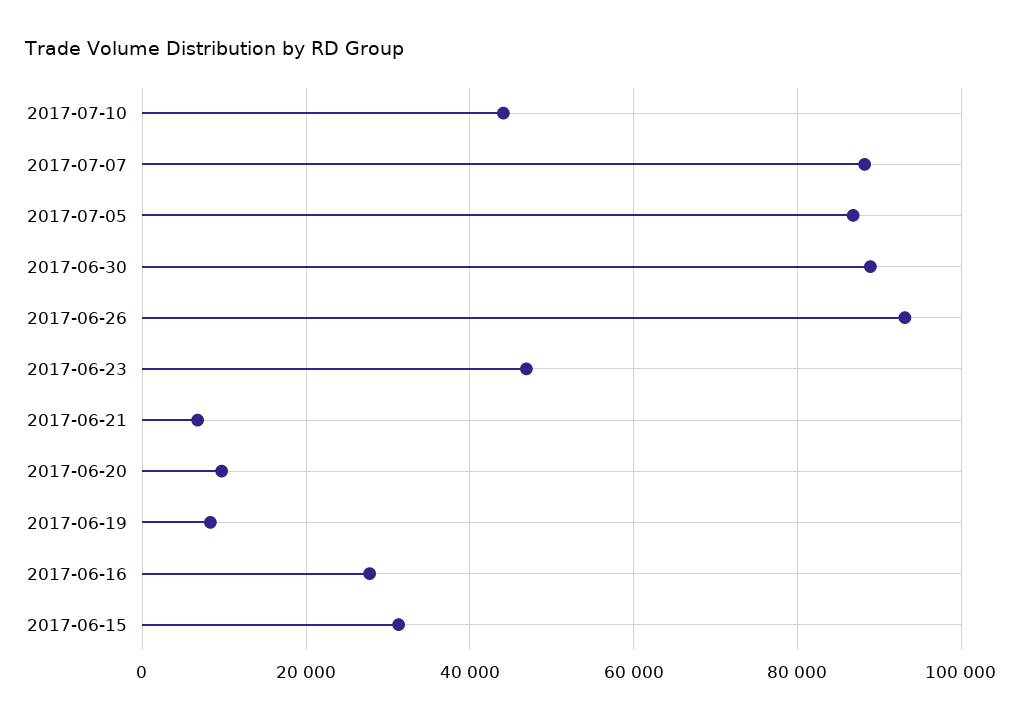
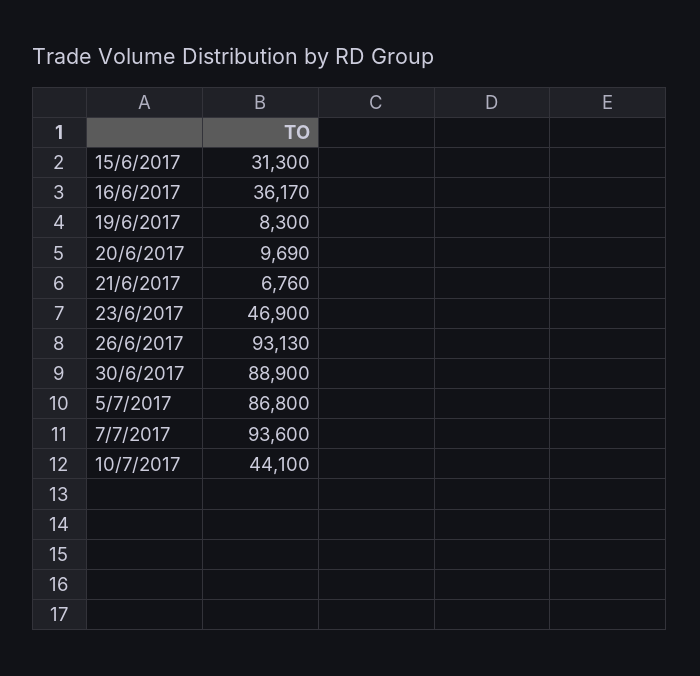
2017-07-07: 88000 -> 93600
2017-06-16: 28000 -> 36170

